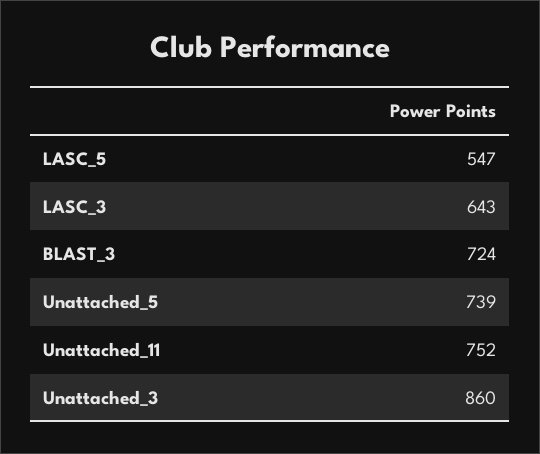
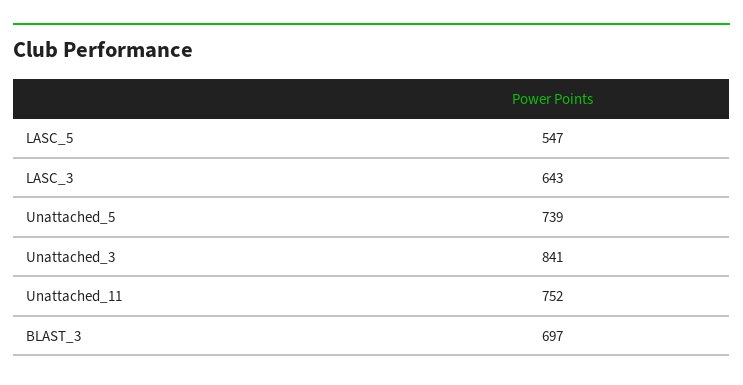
BLAST_3: 724 -> 697
Unattached_3: 860 -> 841

